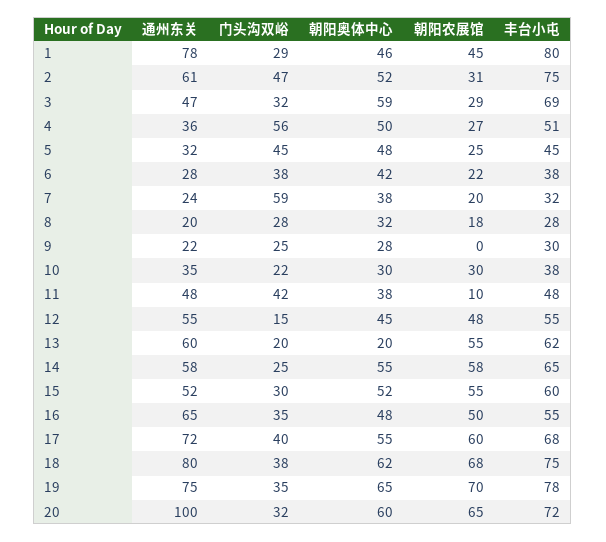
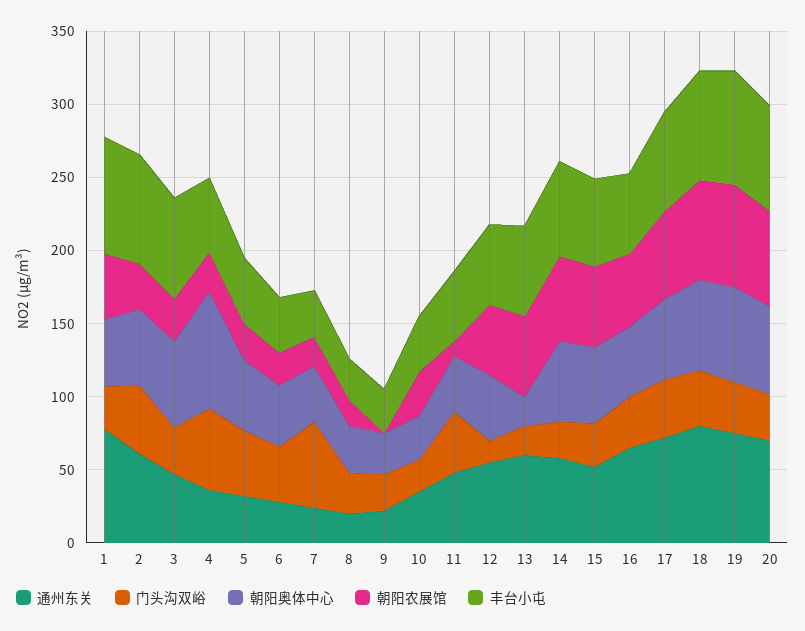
朝阳奥体中心, 4: 50 -> 80
通州东关, 20: 100 -> 70

